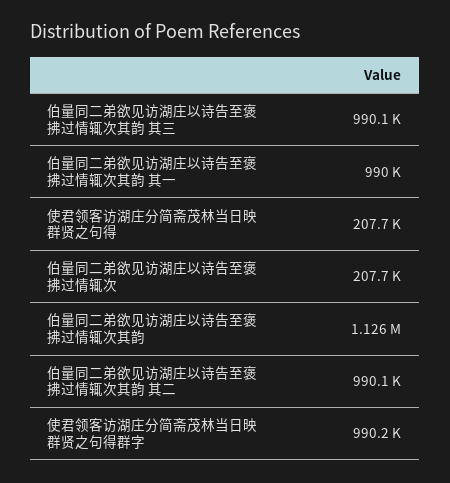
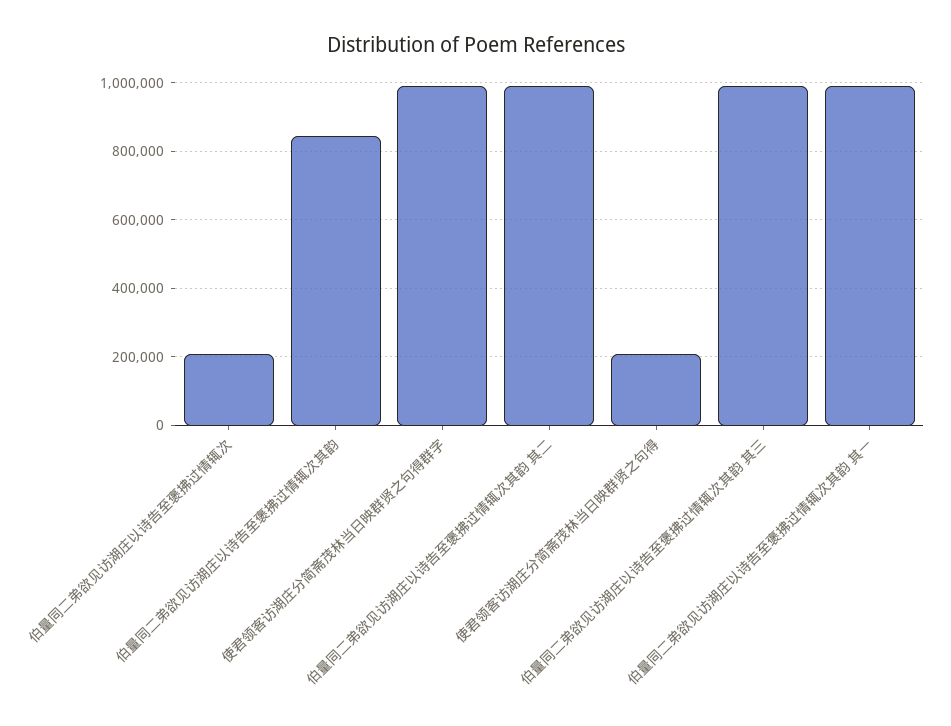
伯量同二弟欲见访湖庄以诗告至褒拂过情辄次其韵: 1126000 -> 840000

